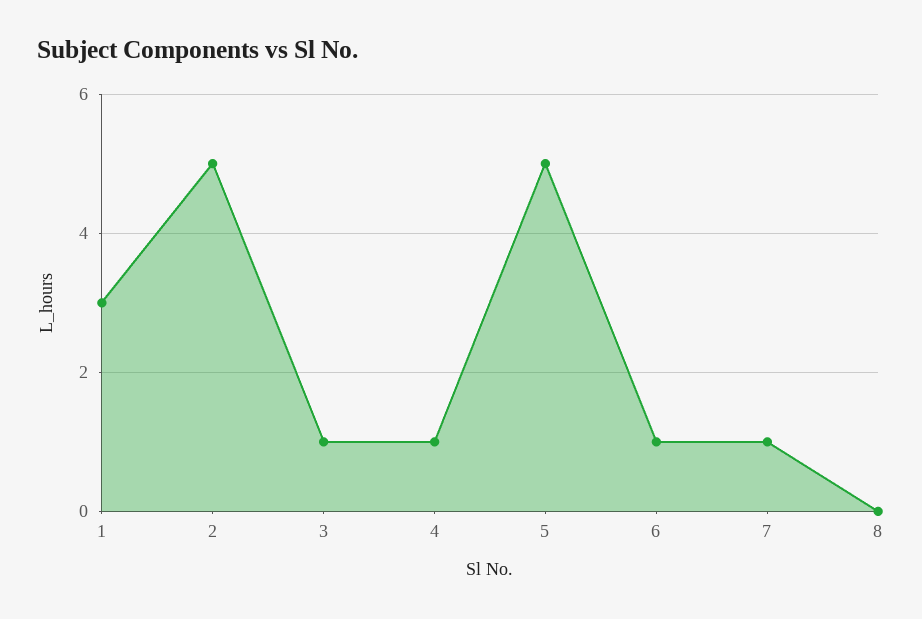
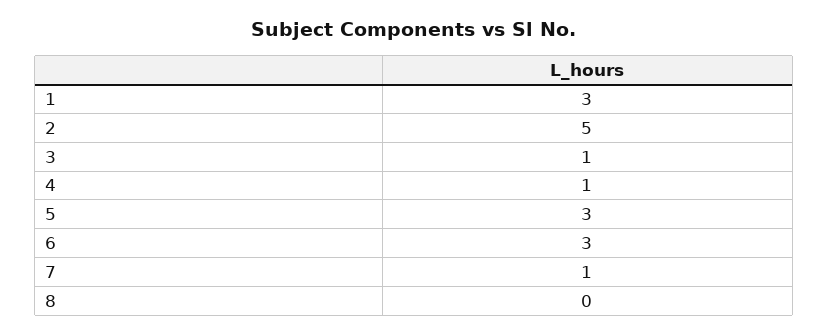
5: 5 -> 3
6: 1 -> 3

